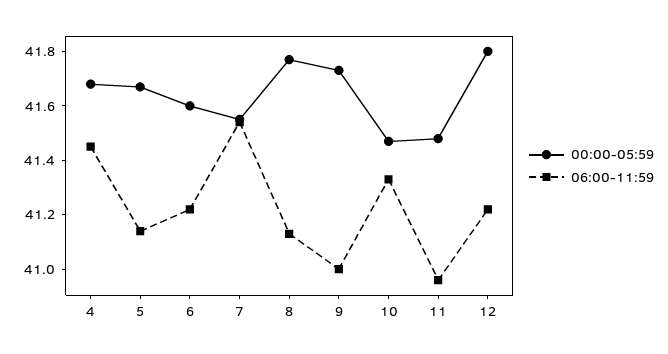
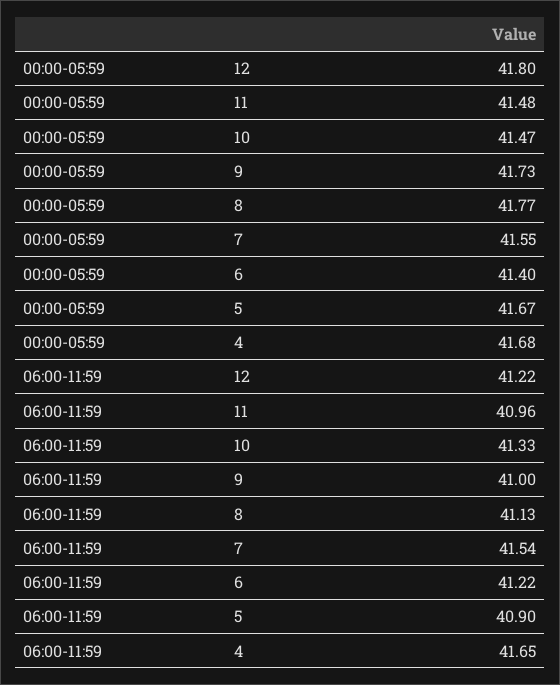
06:00-11:59, 4: 41.45 -> 41.65
06:00-11:59, 5: 41.15 -> 40.9
00:00-05:59, 6: 41.6 -> 41.4

